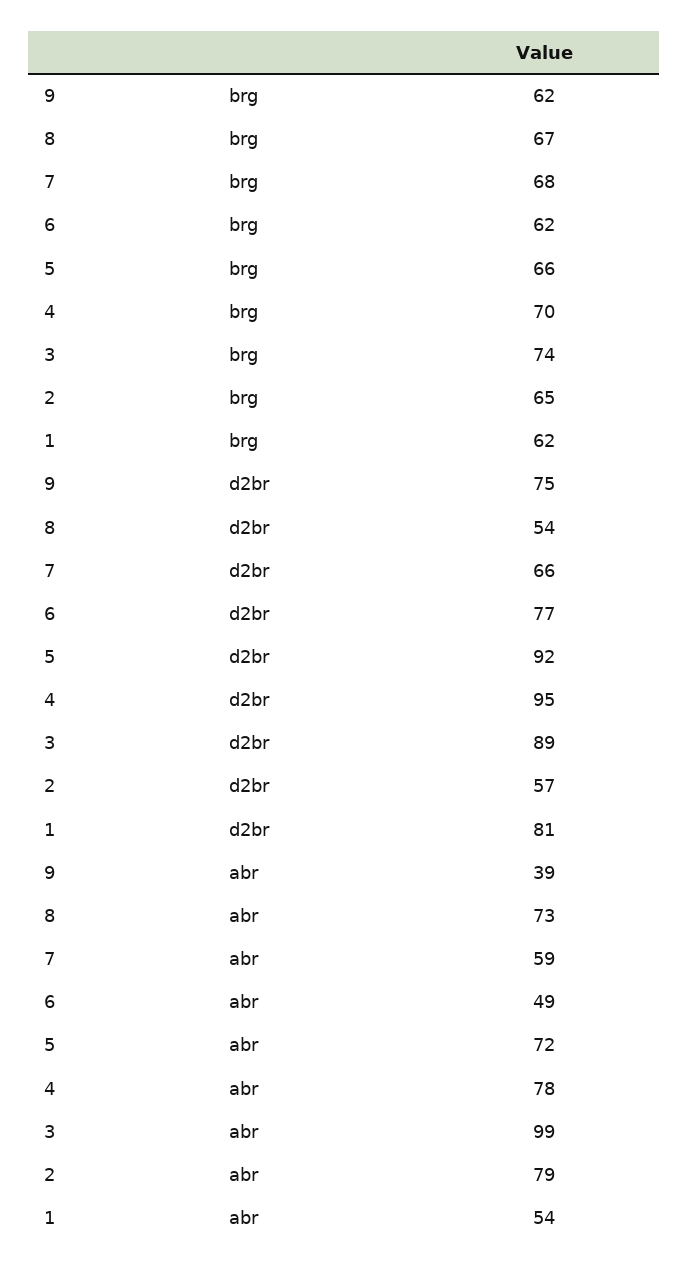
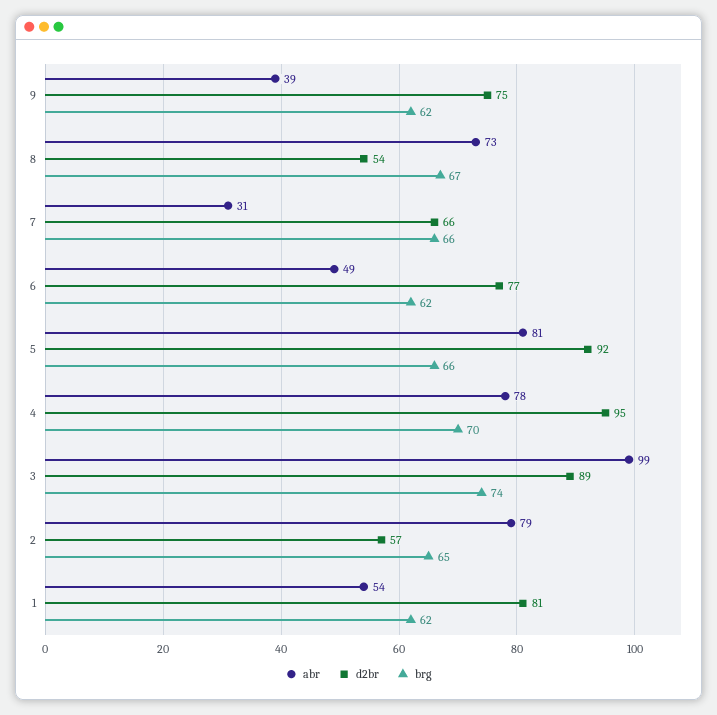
brg, 7: 68 -> 66
abr, 7: 59 -> 31
abr, 5: 72 -> 81

